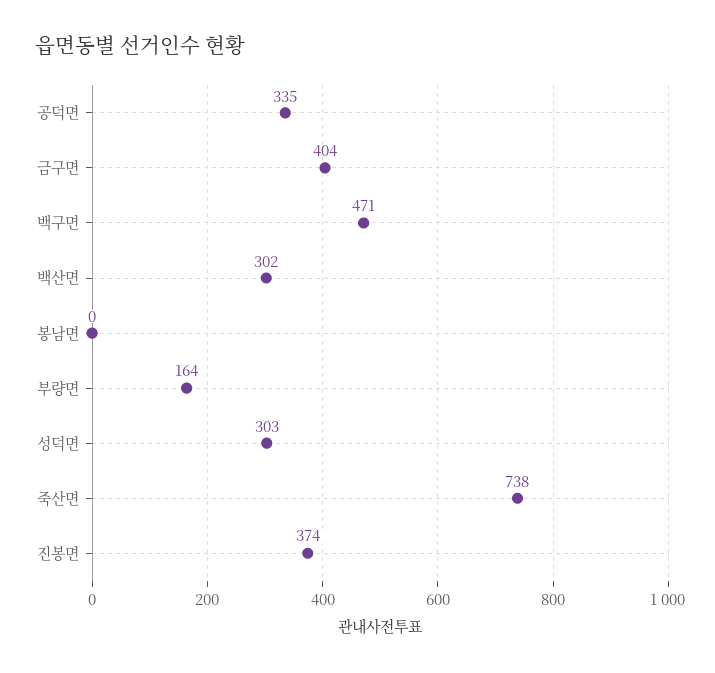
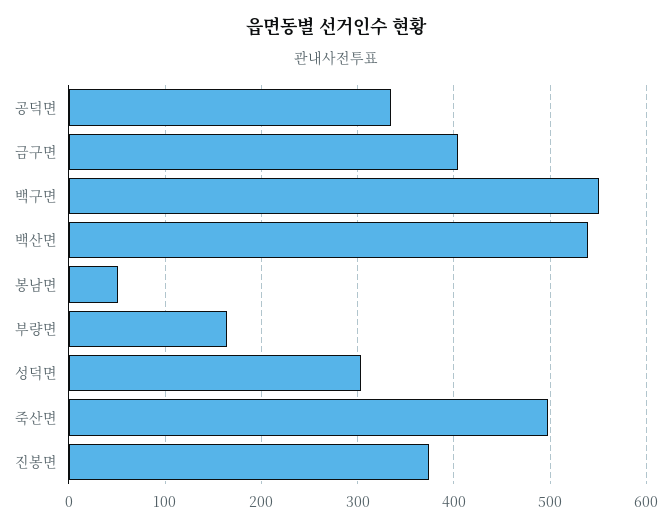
백구면: 471 -> 550
백산면: 302 -> 540
봉남면: 0 -> 50
죽산면: 738 -> 500

